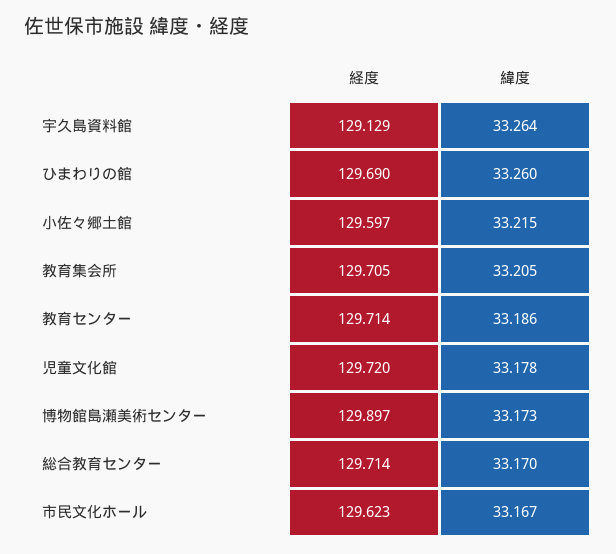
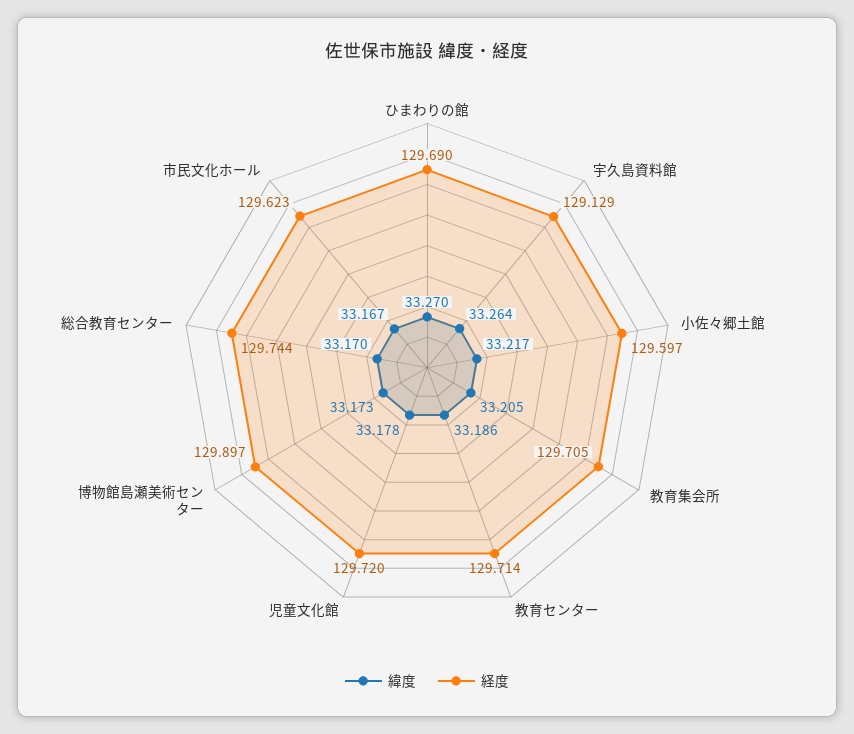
緯度, ひまわりの館: 33.26 -> 33.27
緯度, 小佐々郷土館: 33.215 -> 33.217
経度, 総合教育センター: 129.714 -> 129.744

